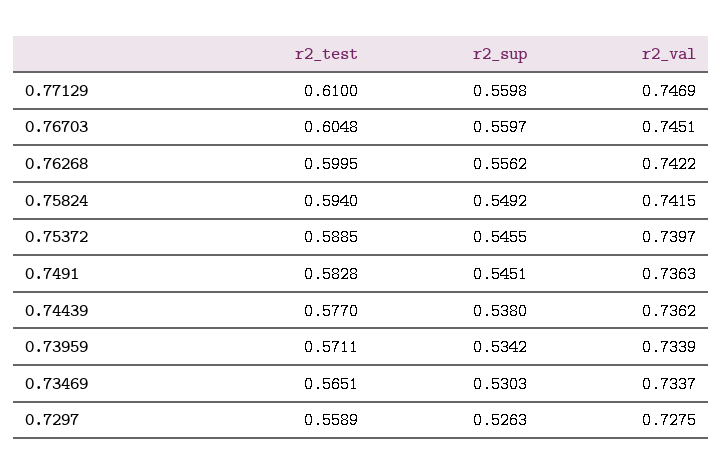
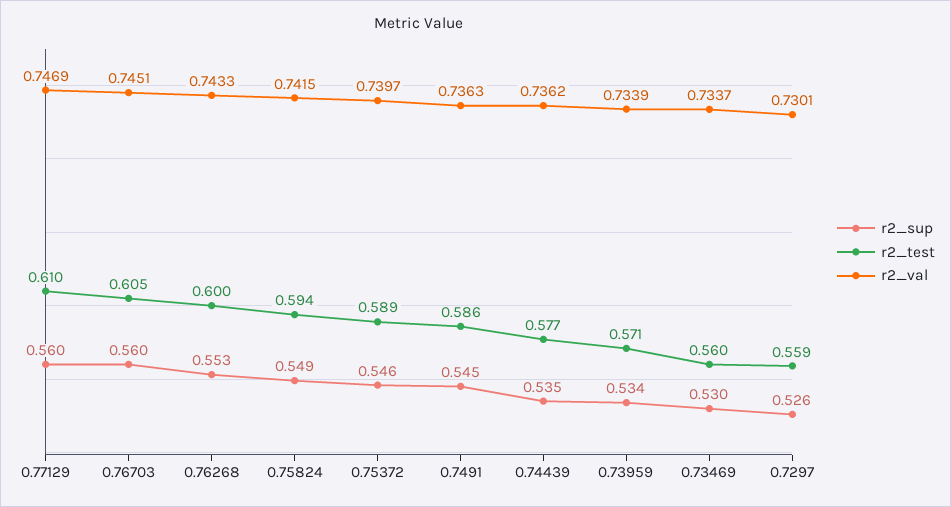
r2_sup, 0.76268: 0.5562 -> 0.553
r2_val, 0.76268: 0.7422 -> 0.7433
r2_test, 0.7491: 0.5828 -> 0.586
r2_sup, 0.74439: 0.538 -> 0.535
r2_test, 0.73469: 0.5651 -> 0.56
r2_val, 0.7297: 0.7275 -> 0.7301

